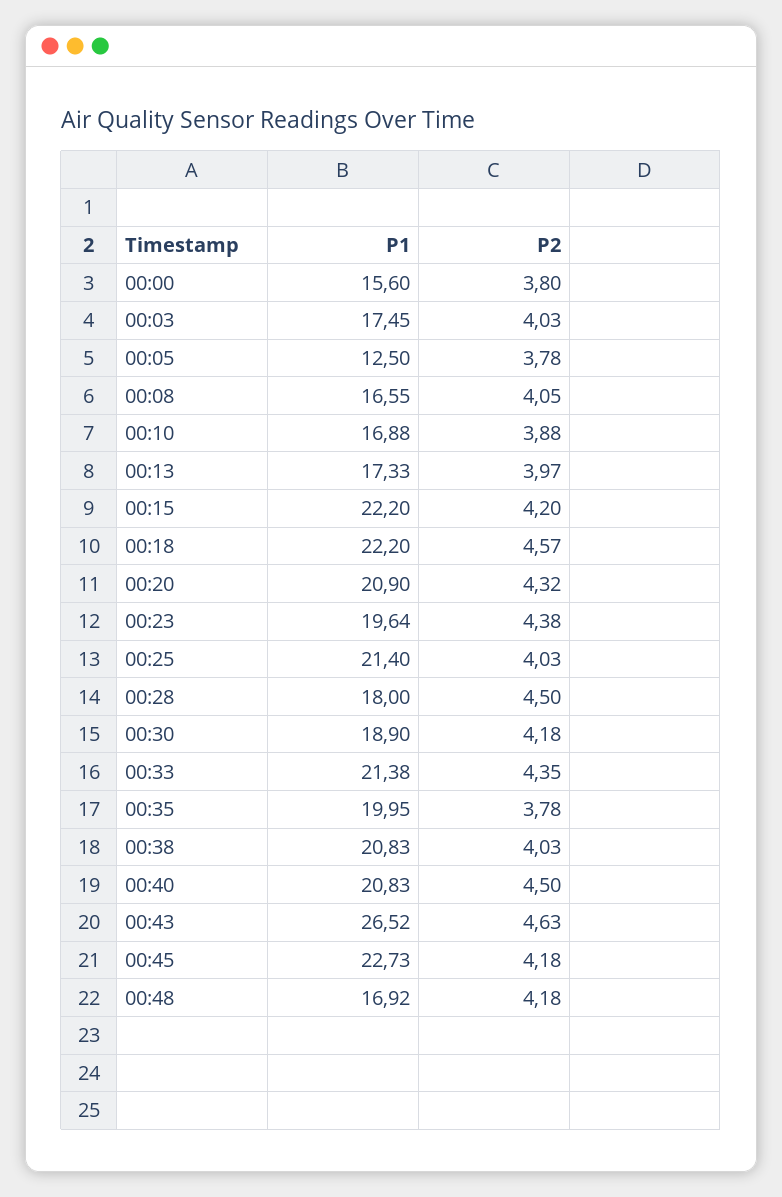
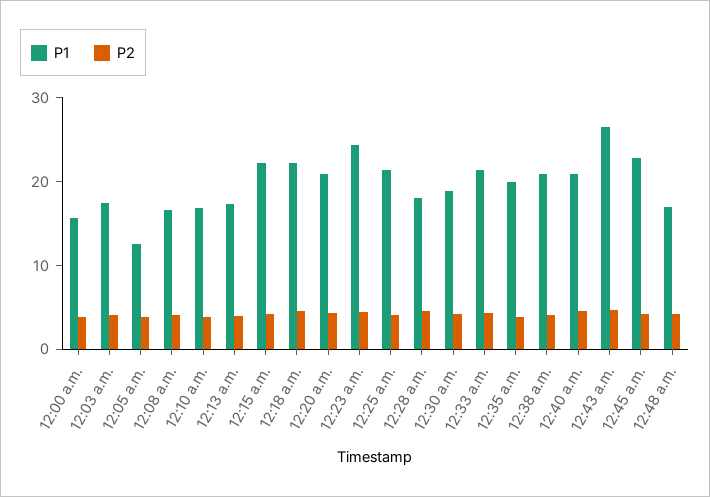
P1, 00:23: 19.64 -> 24

